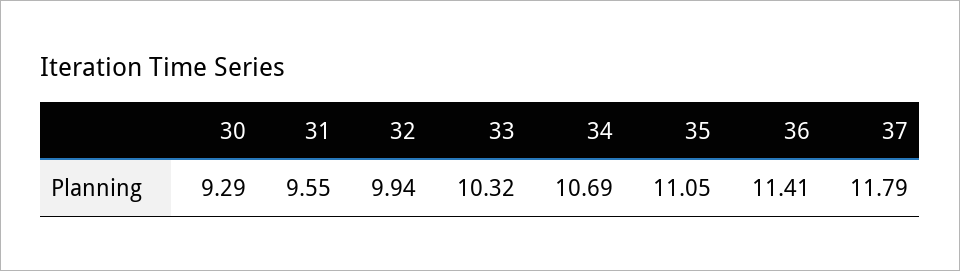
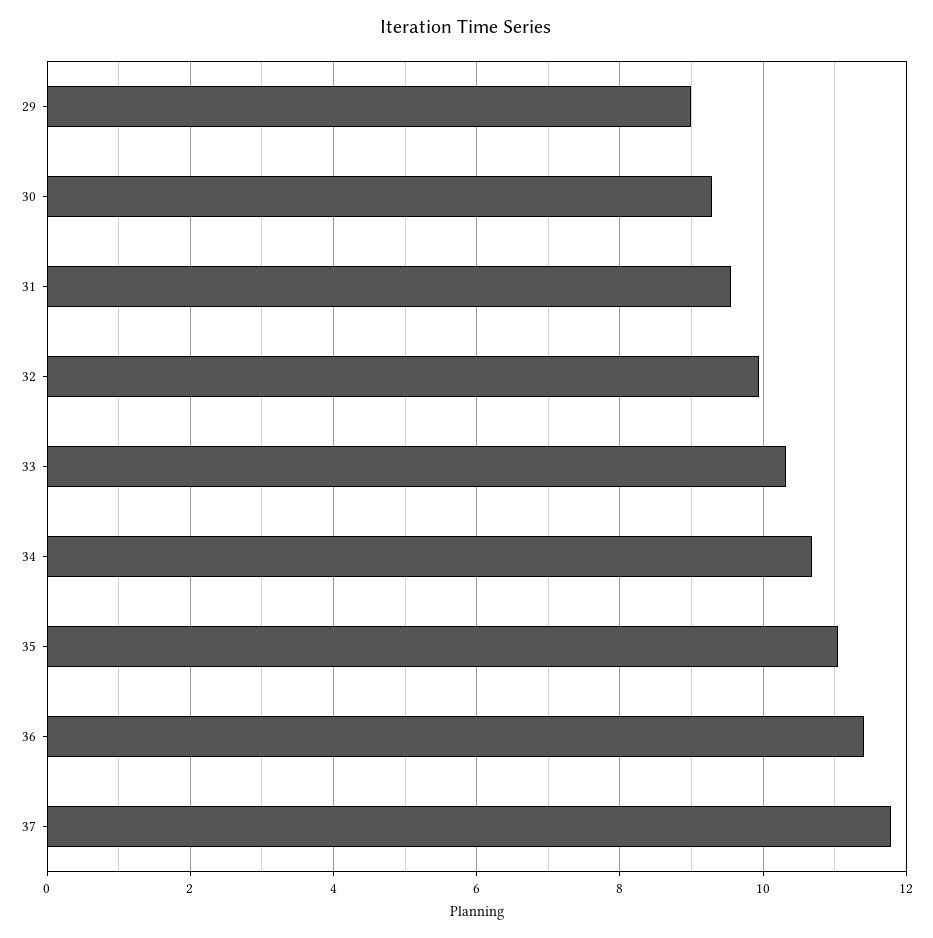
29: none -> 9

